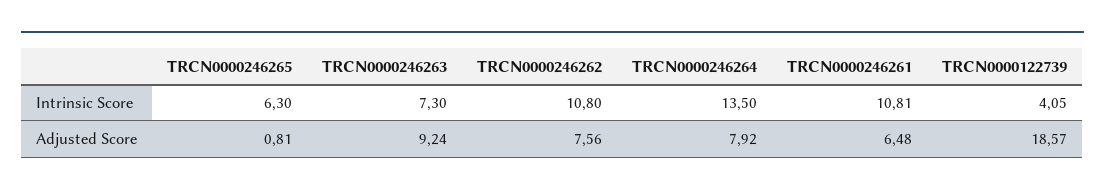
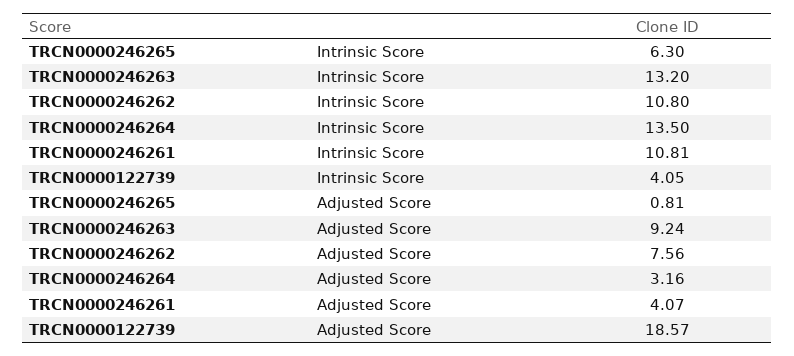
TRCN0000246263, Intrinsic Score: 7.3 -> 13.2
TRCN0000246264, Adjusted Score: 7.92 -> 3.16
TRCN0000246261, Adjusted Score: 6.48 -> 4.07

